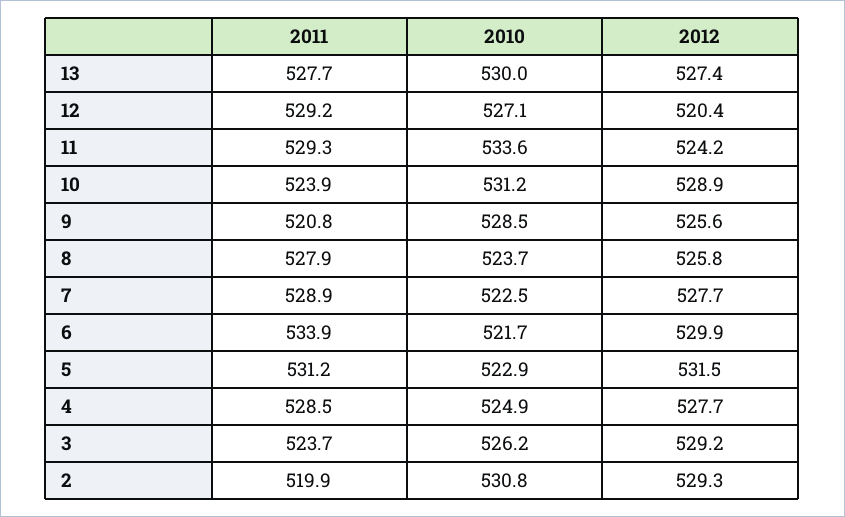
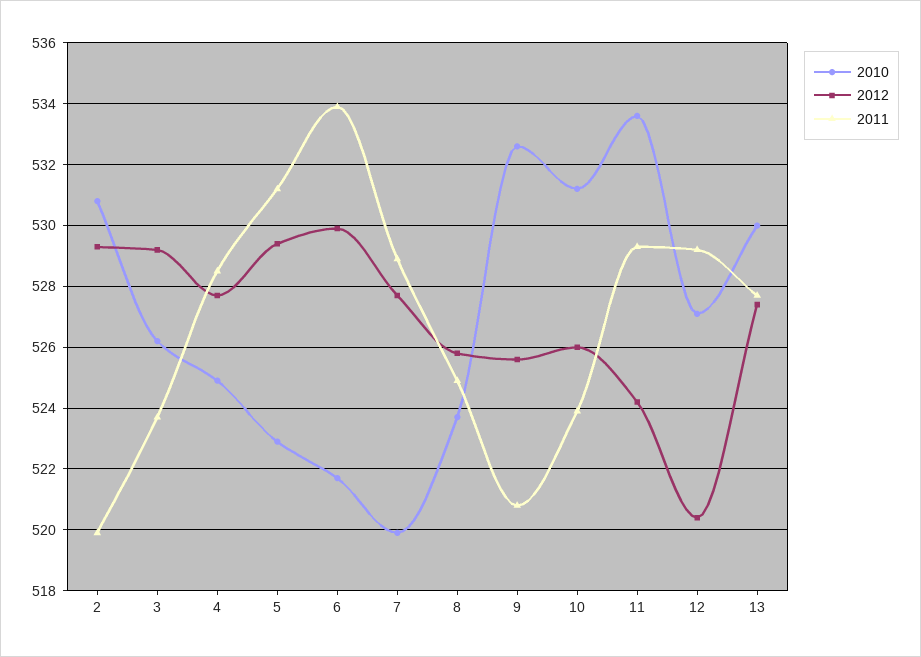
2012, 10: 528.9 -> 526
2010, 9: 528.5 -> 532.5
2011, 8: 527.9 -> 525
2010, 7: 522.5 -> 520
2012, 5: 531.5 -> 529.5

